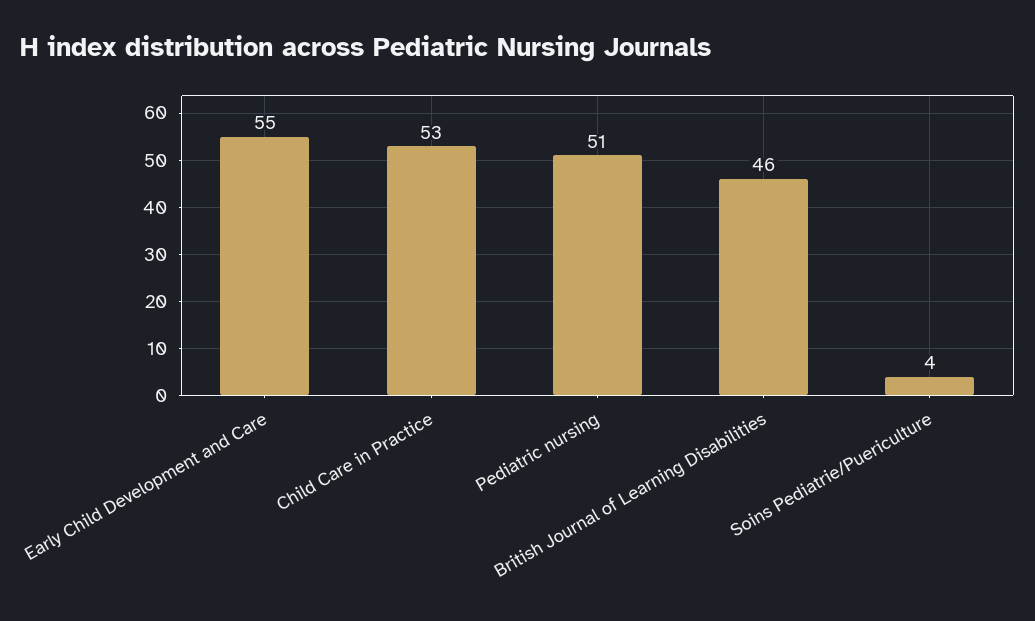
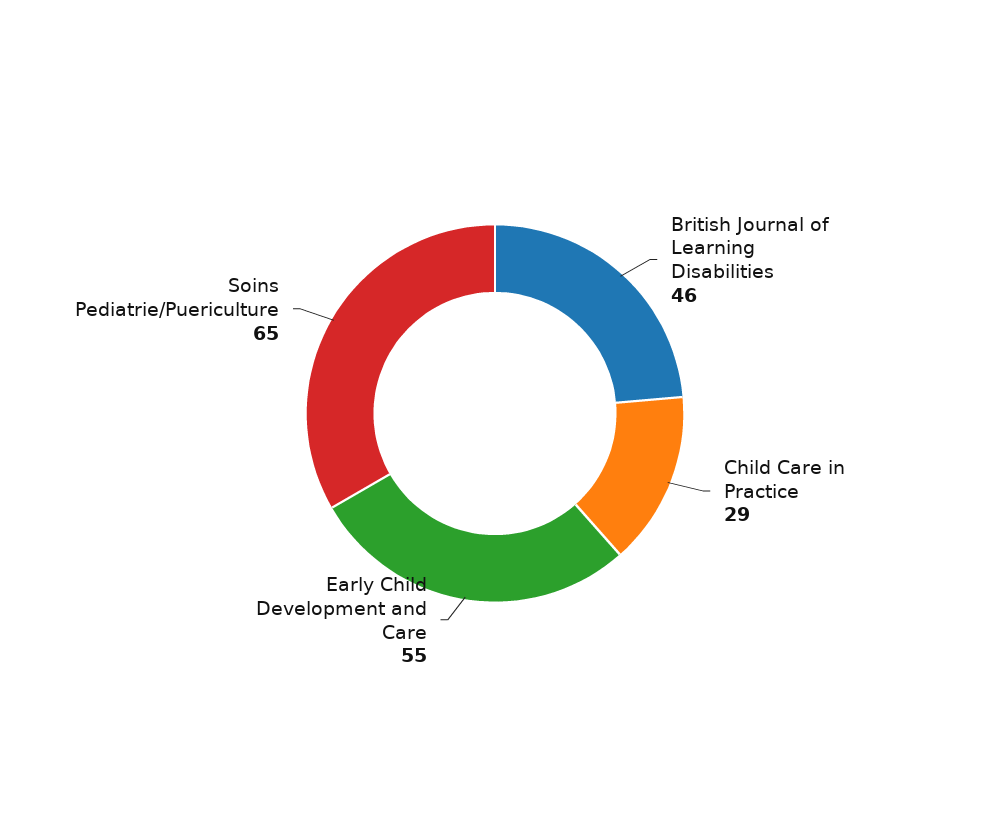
Child Care in Practice: 53 -> 29
Pediatric nursing: 51 -> none
Soins Pediatrie/Puericulture: 4 -> 65

